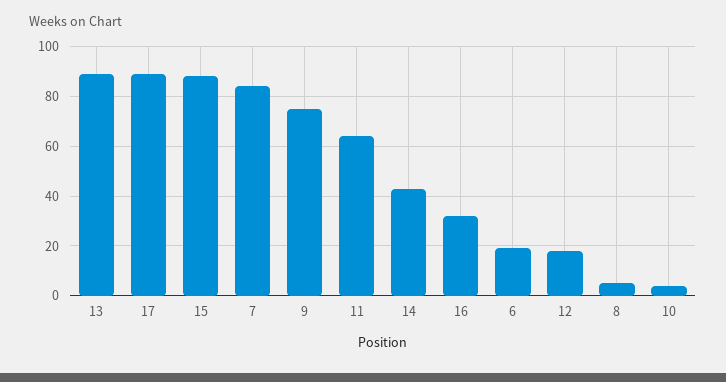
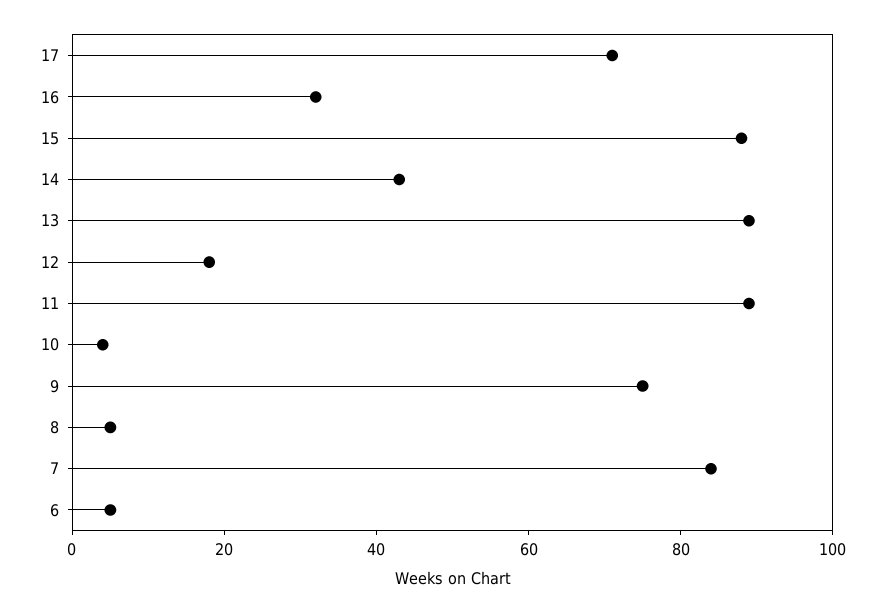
17: 90 -> 70
11: 65 -> 90
6: 20 -> 5

